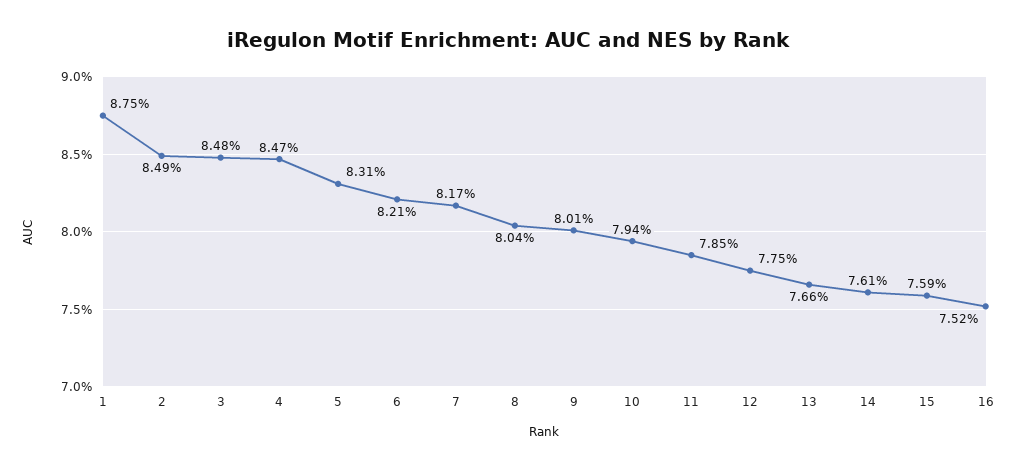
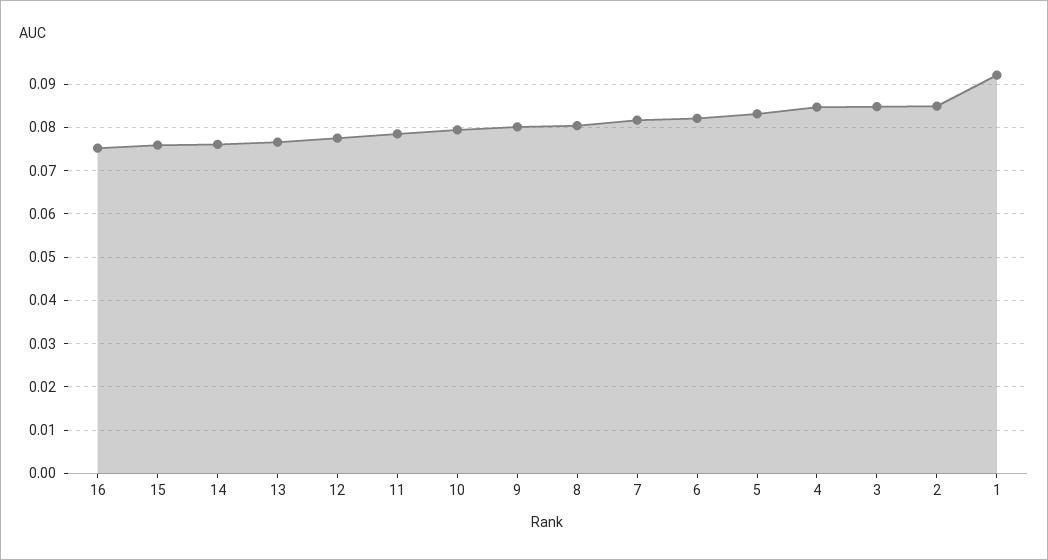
1: 0.0875 -> 0.092

